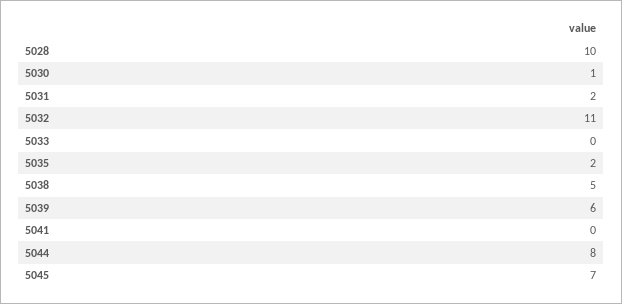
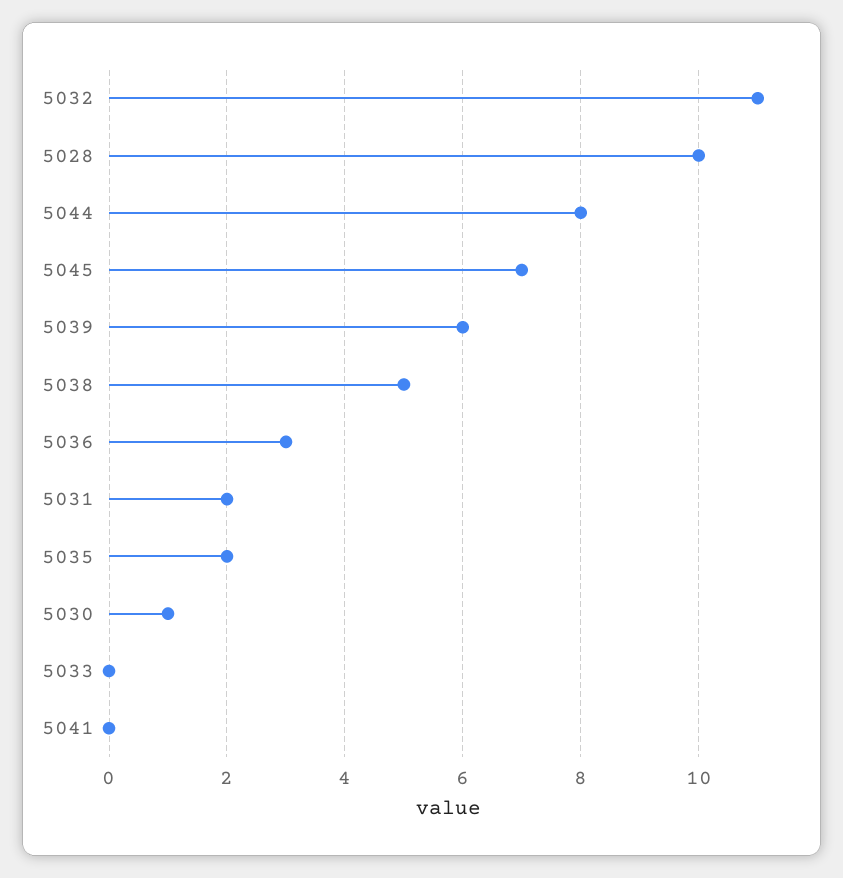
5036: none -> 3

